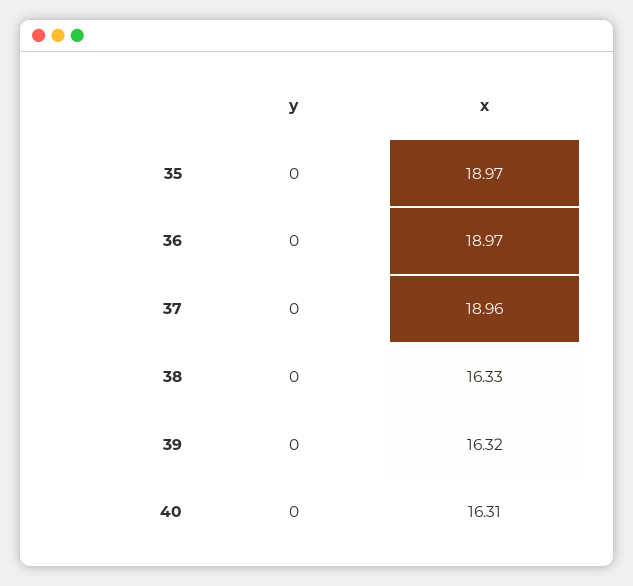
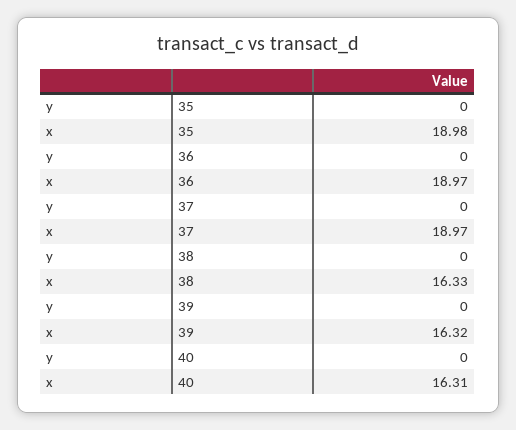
x, 35: 18.97 -> 18.98
x, 37: 18.96 -> 18.97

